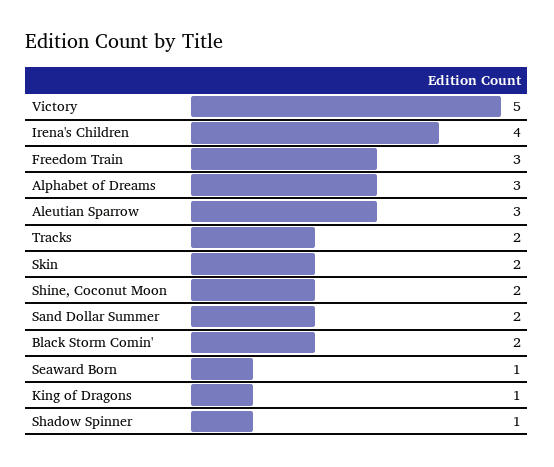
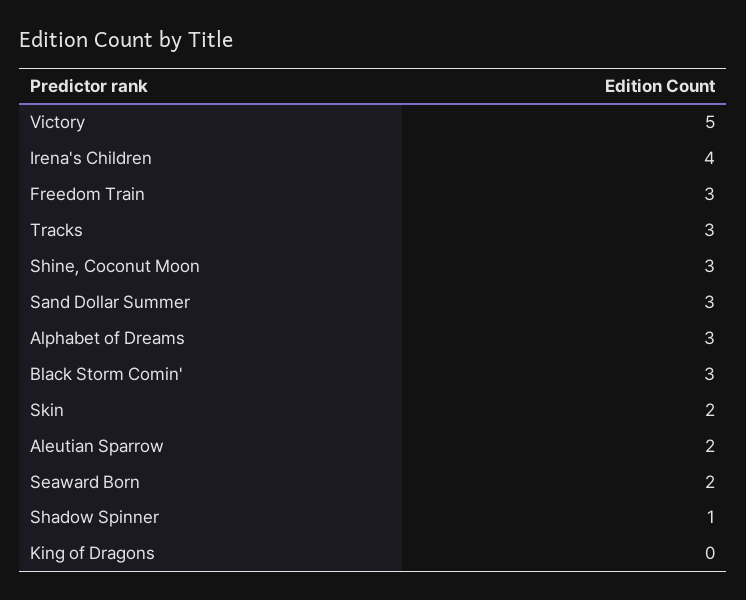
Aleutian Sparrow: 3 -> 2
Tracks: 2 -> 3
Shine, Coconut Moon: 2 -> 3
Sand Dollar Summer: 2 -> 3
Black Storm Comin': 2 -> 3
Seaward Born: 1 -> 2
King of Dragons: 1 -> 0

